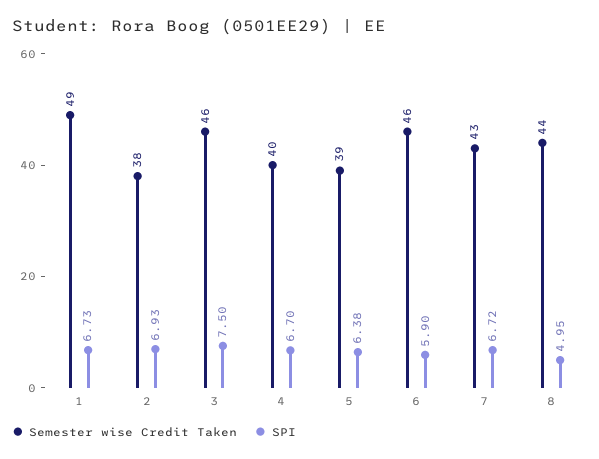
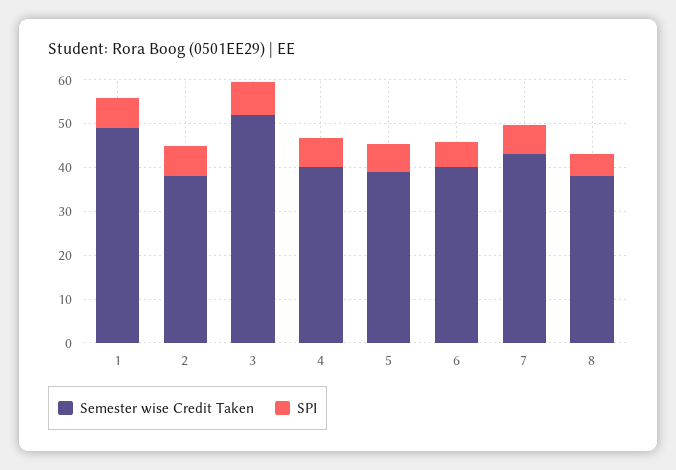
Semester wise Credit Taken, 3: 46 -> 52
Semester wise Credit Taken, 6: 46 -> 40
Semester wise Credit Taken, 8: 44 -> 38

